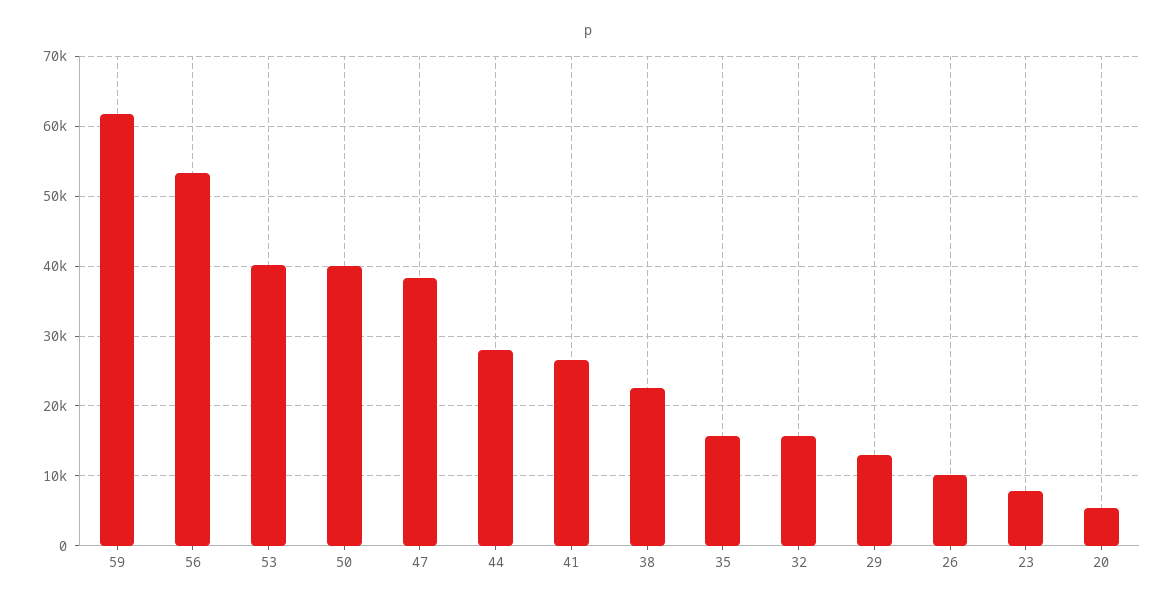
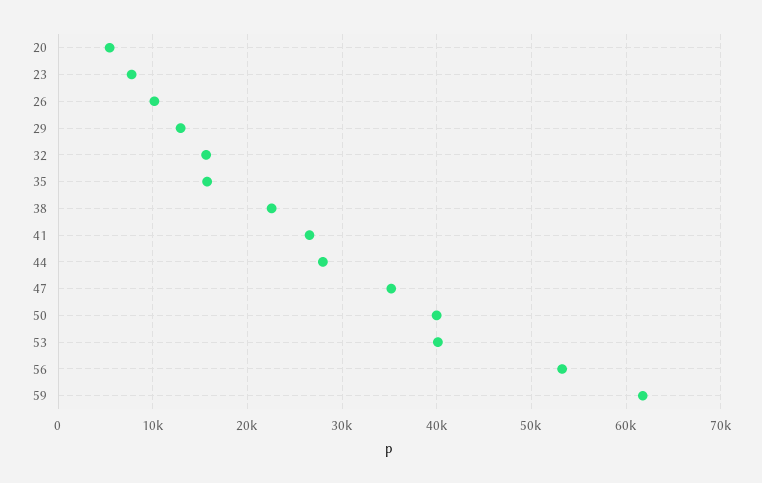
47: 38000 -> 35000

